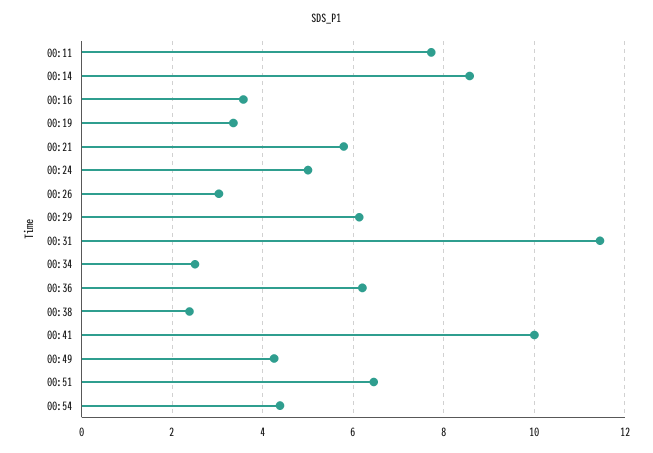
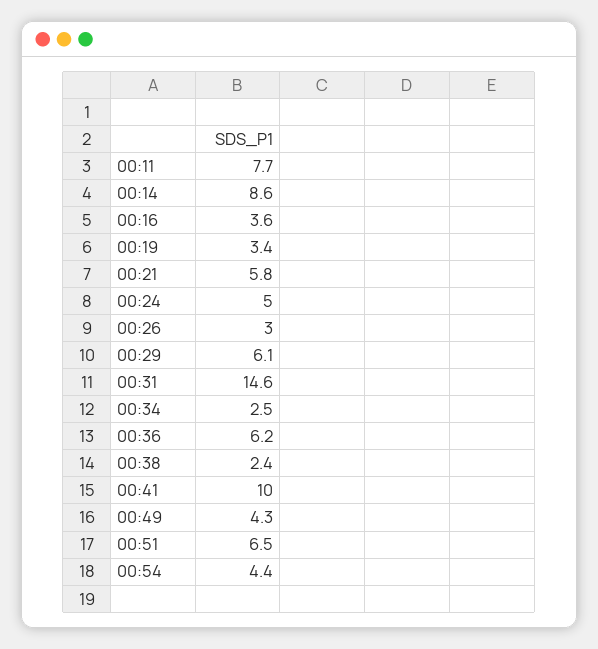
00:31: 11.4 -> 14.6

